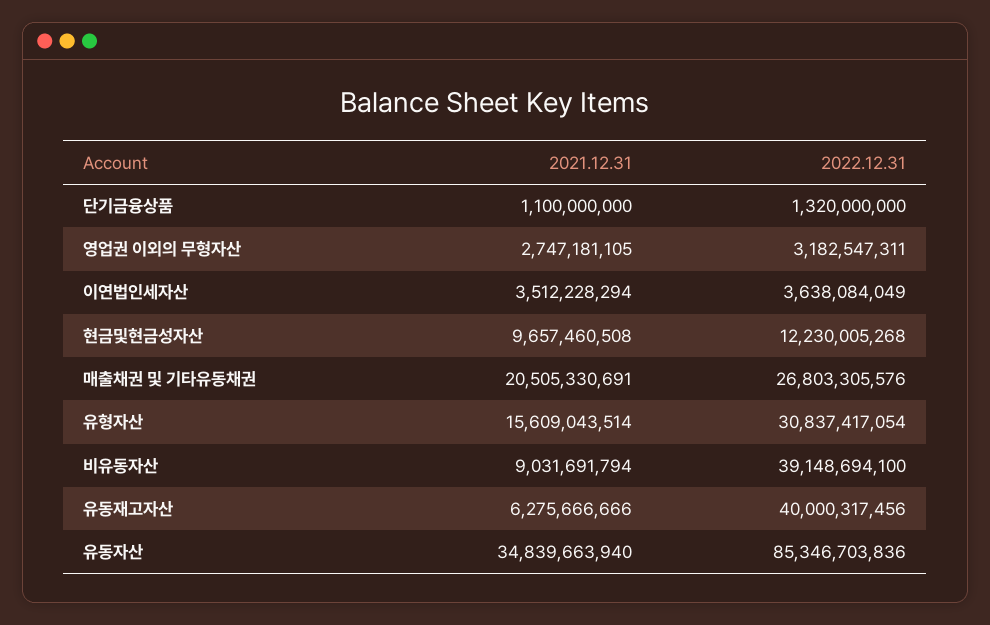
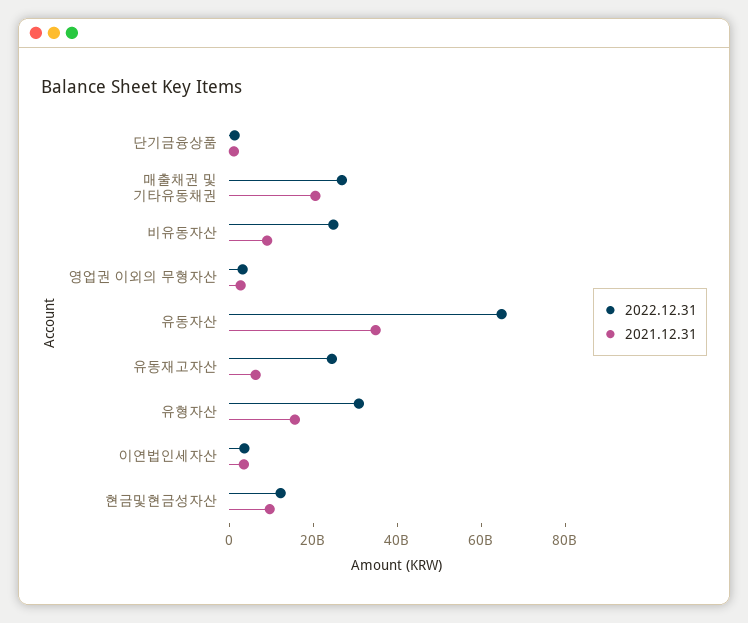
2022.12.31, 비유동자산: 39148694100 -> 25000000000
2022.12.31, 유동재고자산: 40000317456 -> 25000000000
2022.12.31, 유동자산: 85346703836 -> 65000000000

